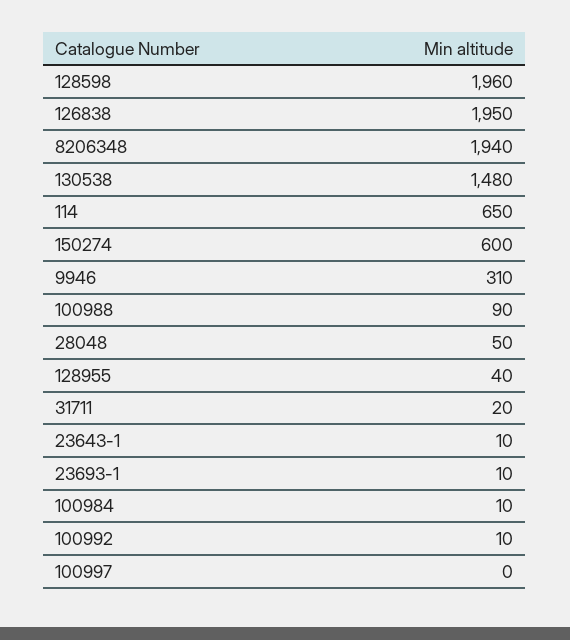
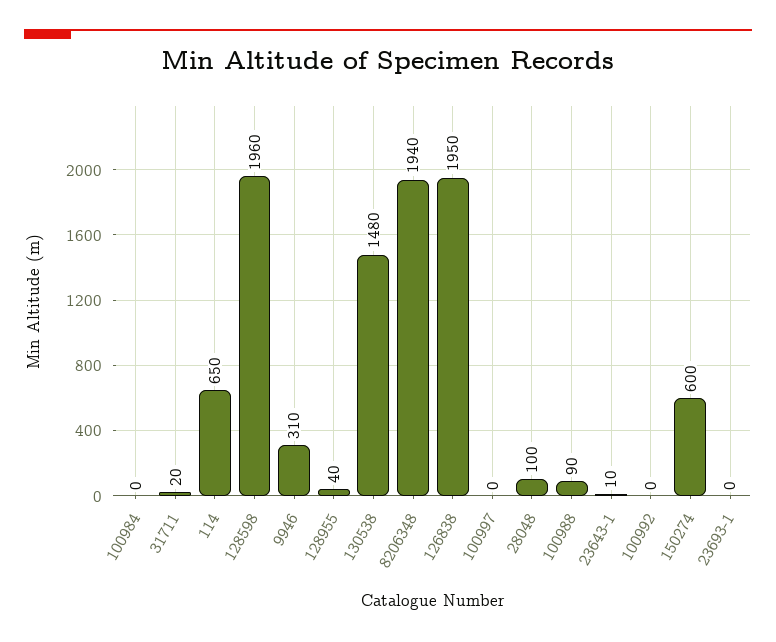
28048: 50 -> 100
23693-1: 10 -> 0
100984: 10 -> 0
100992: 10 -> 0

